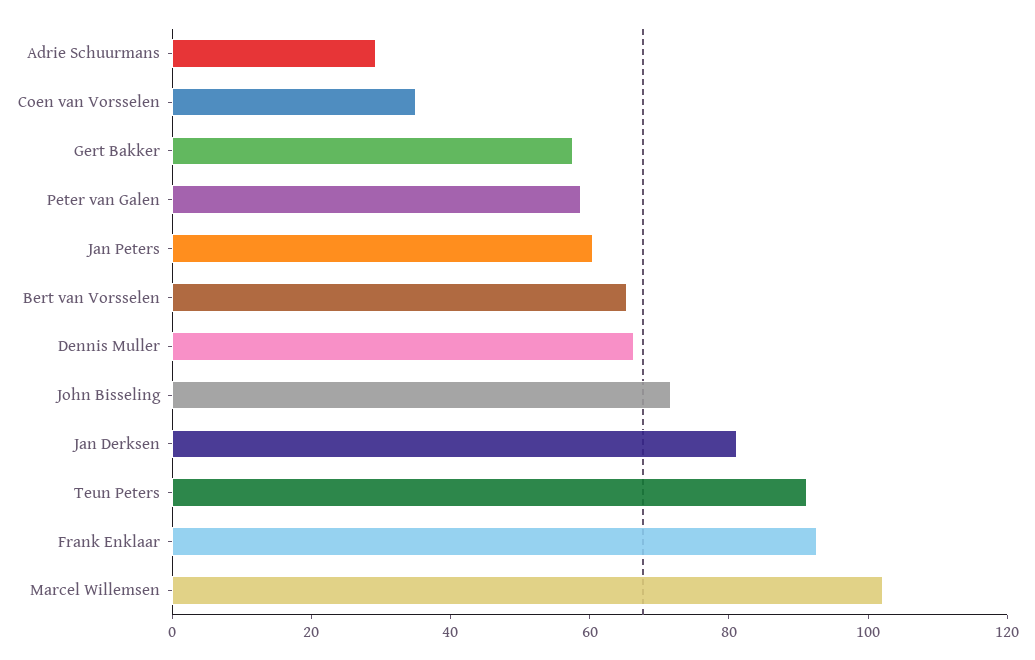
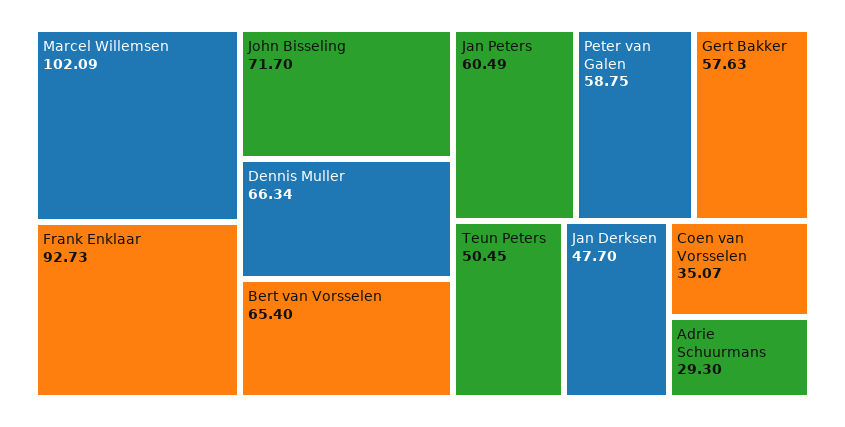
Jan Derksen: 80 -> 47.7
Teun Peters: 90 -> 50.45

